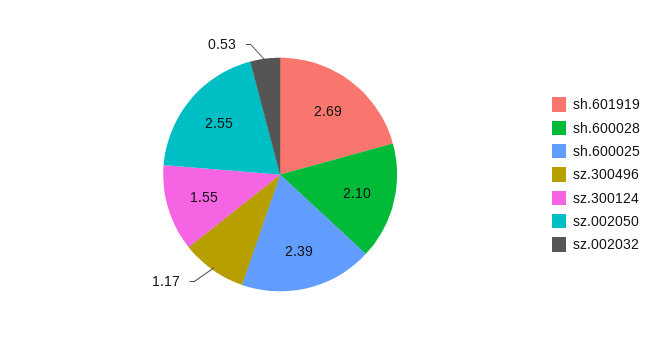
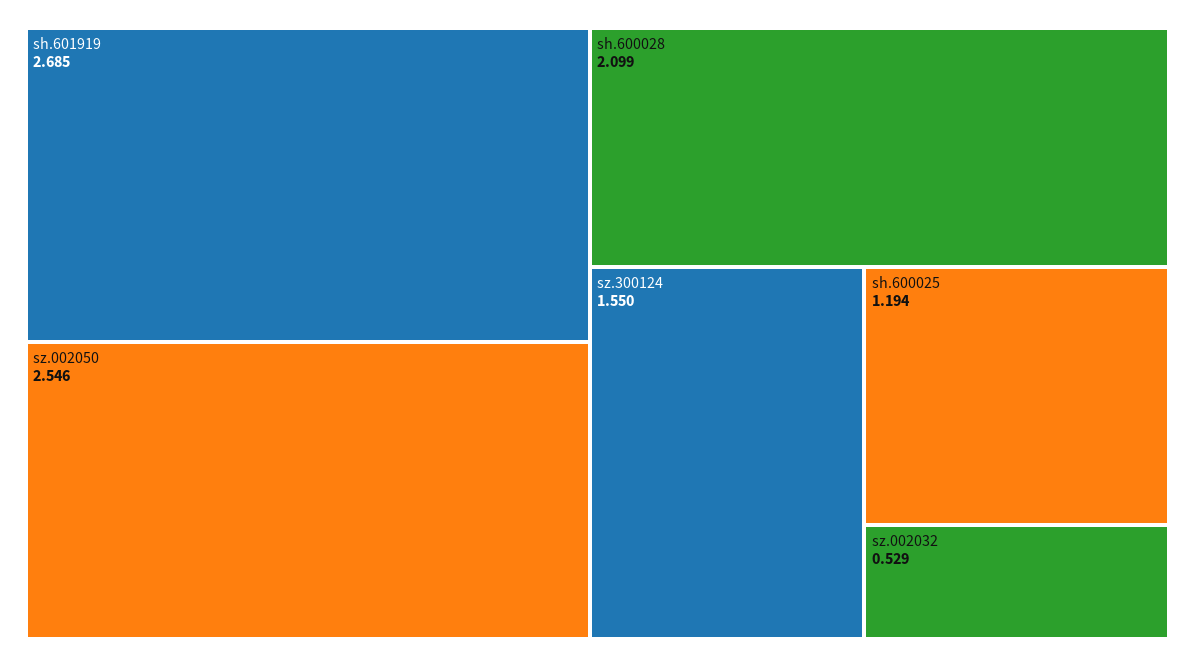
sh.600025: 2.39 -> 1.194
sz.300496: 1.17 -> none

